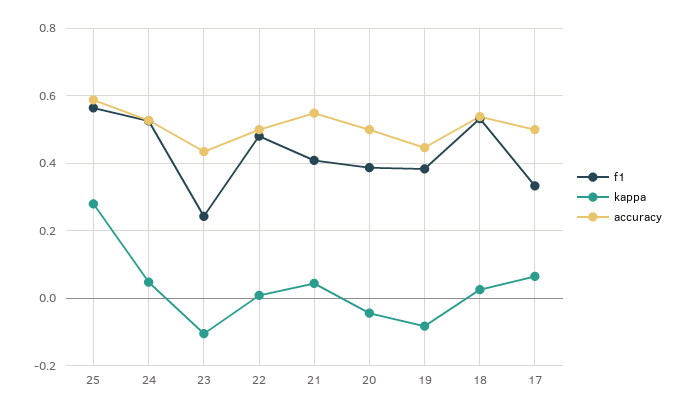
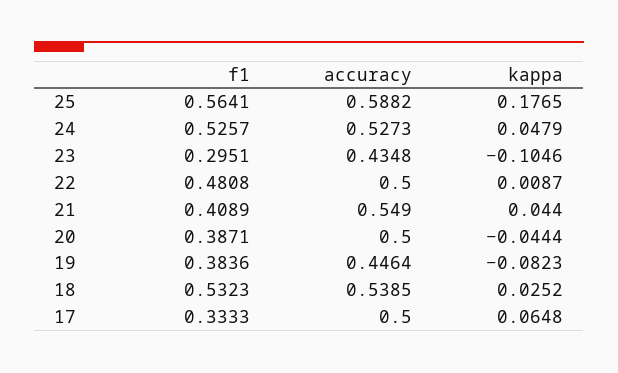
kappa, 25: 0.28 -> 0.1765
f1, 23: 0.24 -> 0.2951

